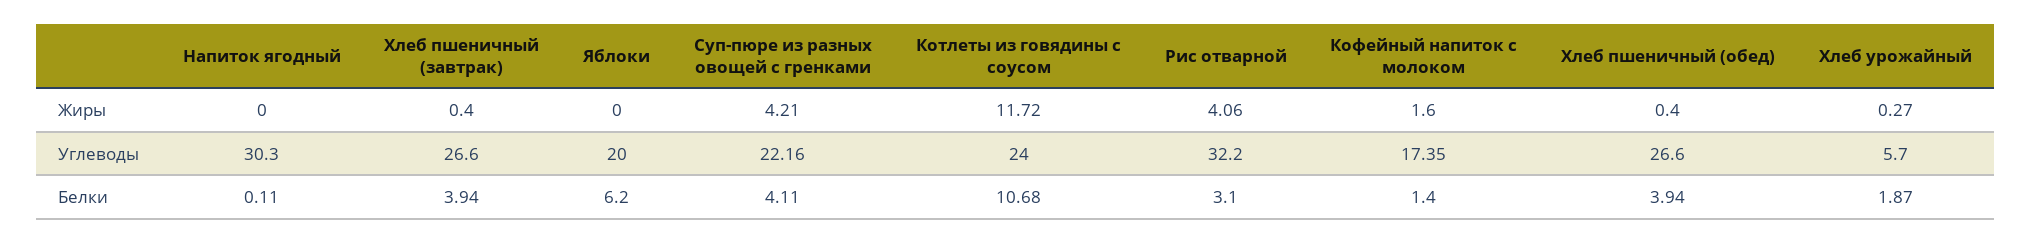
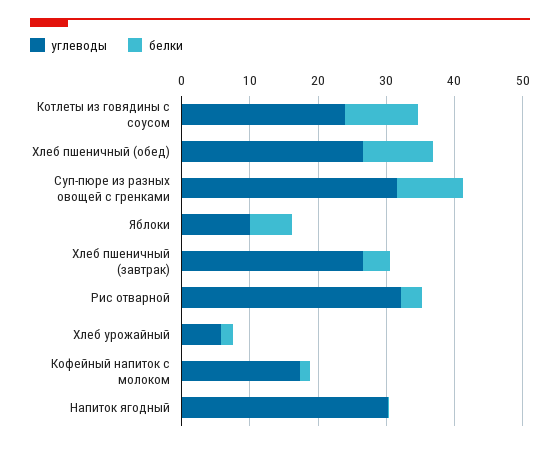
Жиры, Напиток ягодный: 0 -> none
Жиры, Хлеб пшеничный (завтрак): 0.4 -> none
Жиры, Яблоки: 0 -> none
Жиры, Суп-пюре из разных овощей с гренками: 4.21 -> none
Жиры, Котлеты из говядины с соусом: 11.72 -> none
Жиры, Рис отварной: 4.06 -> none
Жиры, Кофейный напиток с молоком: 1.6 -> none
Жиры, Хлеб пшеничный (обед): 0.4 -> none
Жиры, Хлеб урожайный: 0.27 -> none
Углеводы, Яблоки: 20 -> 10
Углеводы, Суп-пюре из разных овощей с гренками: 22.16 -> 32
Белки, Суп-пюре из разных овощей с гренками: 4.11 -> 10
Белки, Хлеб пшеничный (обед): 3.94 -> 10

